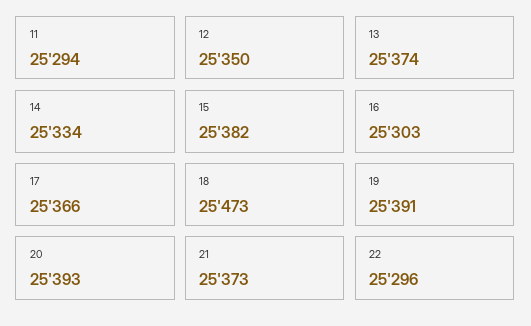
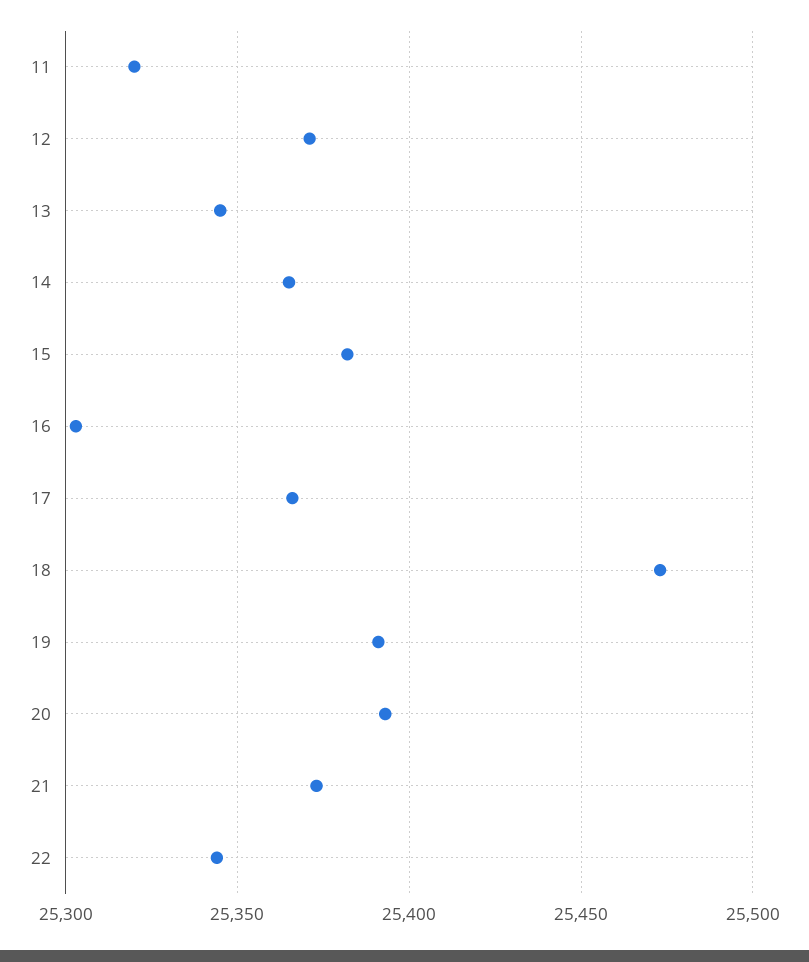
11: 25294 -> 25320
12: 25350 -> 25370
13: 25374 -> 25345
14: 25334 -> 25365
22: 25296 -> 25345

